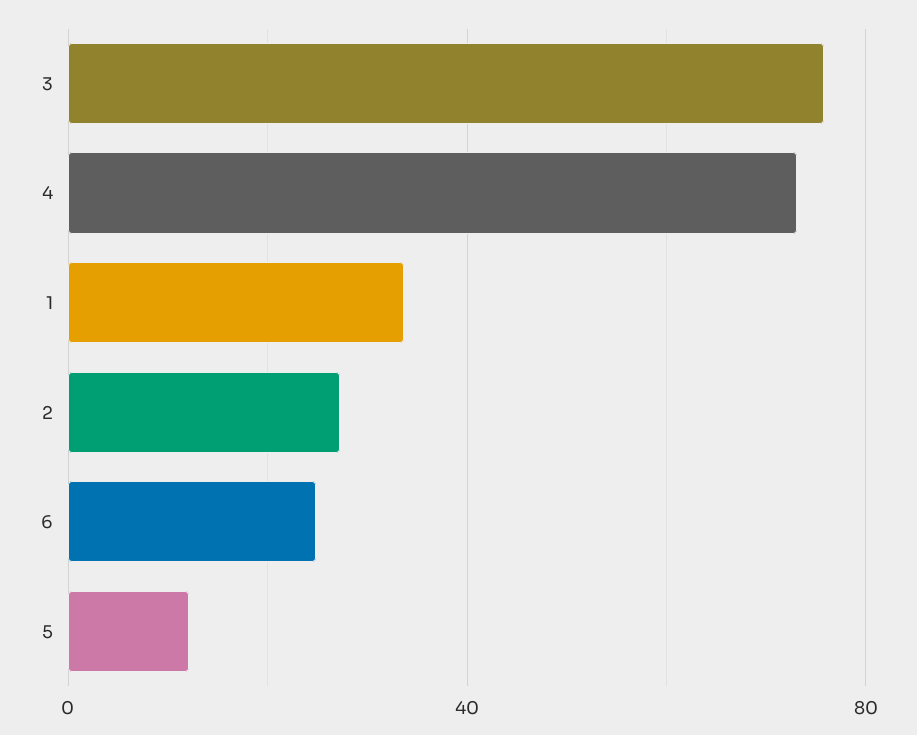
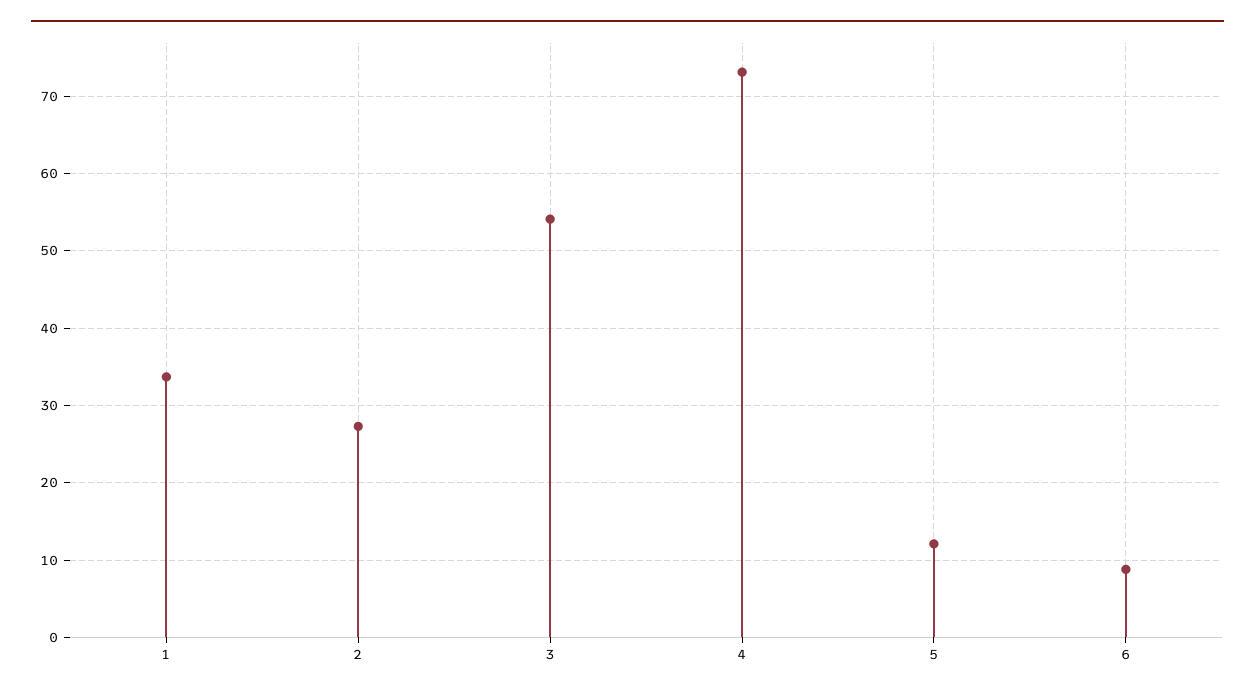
3: 75 -> 54
6: 25 -> 9

